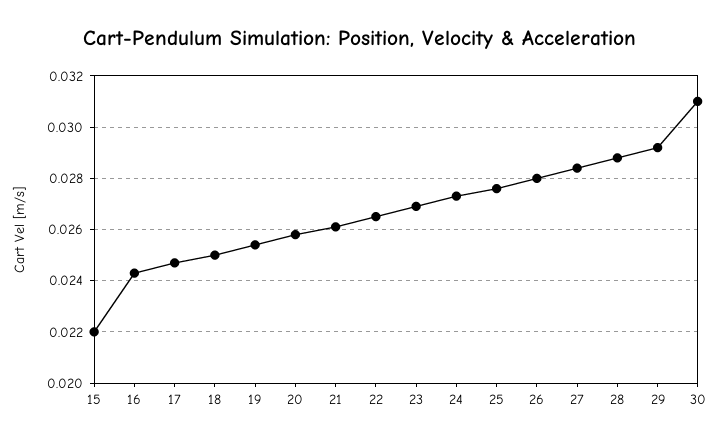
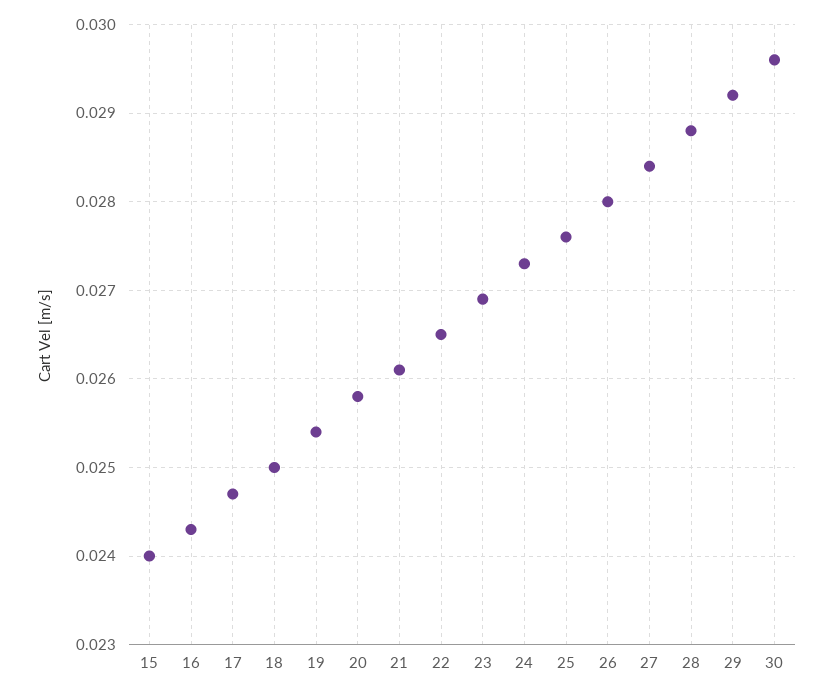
15: 0.022 -> 0.024
30: 0.031 -> 0.0296

